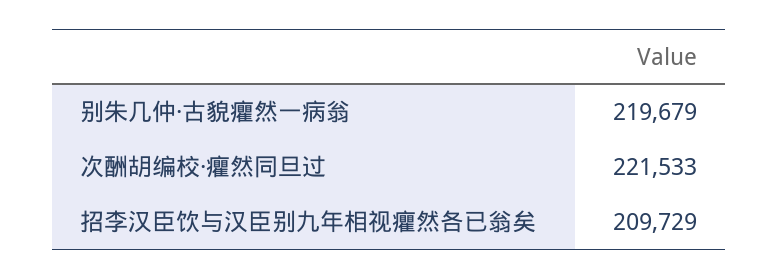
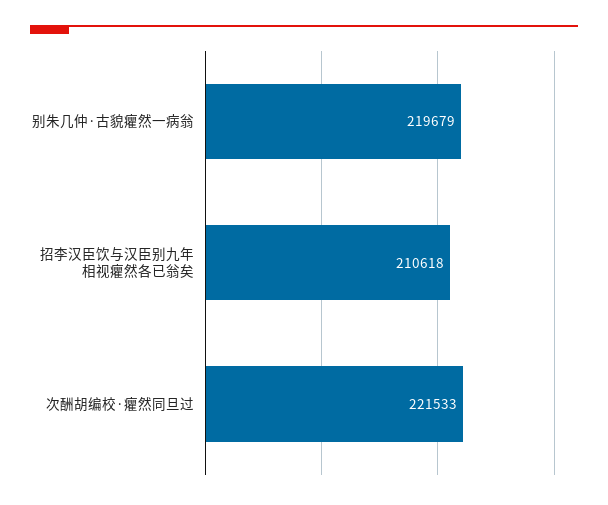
招李汉臣饮与汉臣别九年相视癯然各已翁矣: 209729 -> 210618

